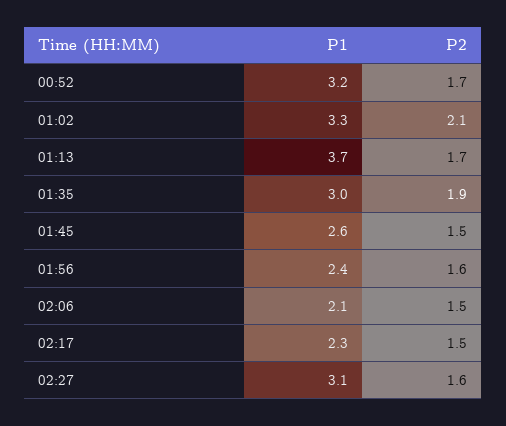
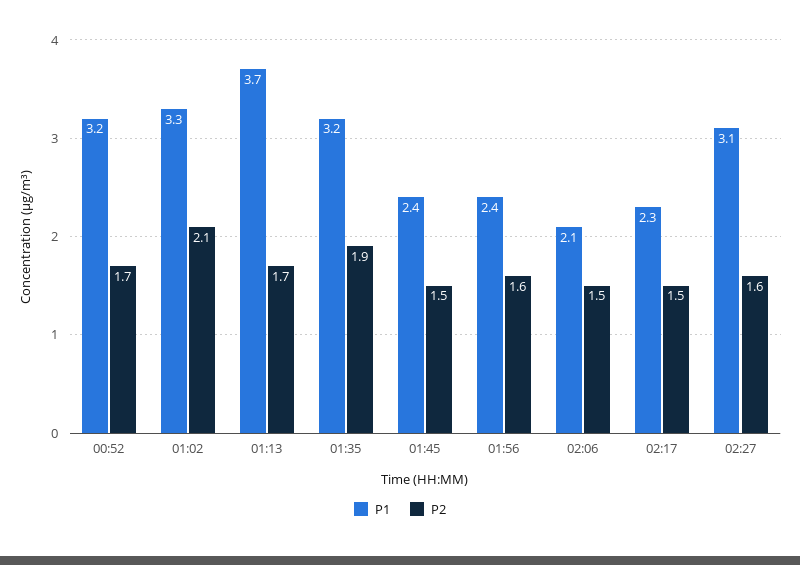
P1, 01:35: 3 -> 3.2
P1, 01:45: 2.6 -> 2.4

